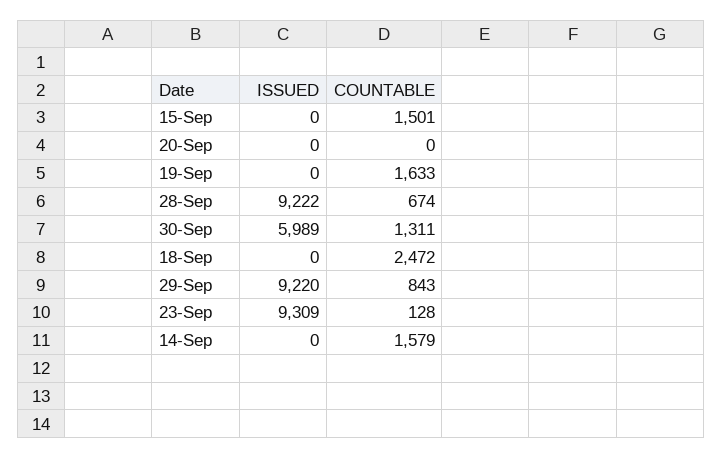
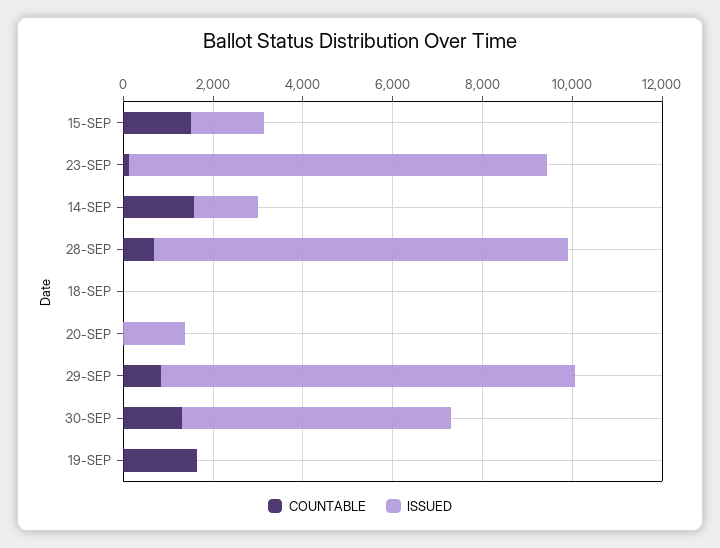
ISSUED, 15-Sep: 0 -> 1500
ISSUED, 20-Sep: 0 -> 1500
COUNTABLE, 18-Sep: 2472 -> 0
ISSUED, 14-Sep: 0 -> 1500

